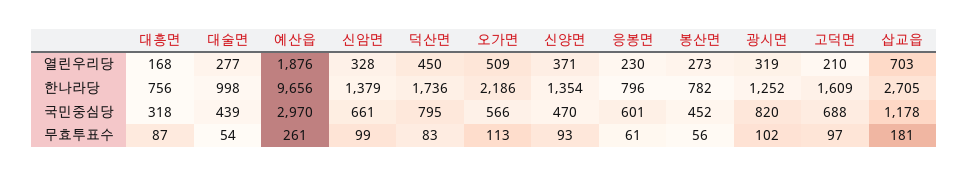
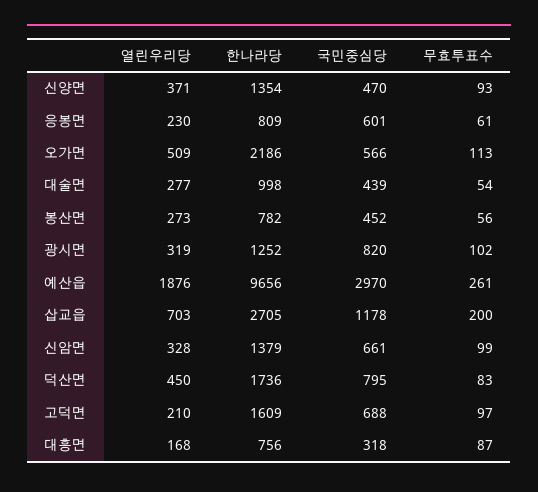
응봉면, 한나라당: 796 -> 809
삽교읍, 무효투표수: 181 -> 200

